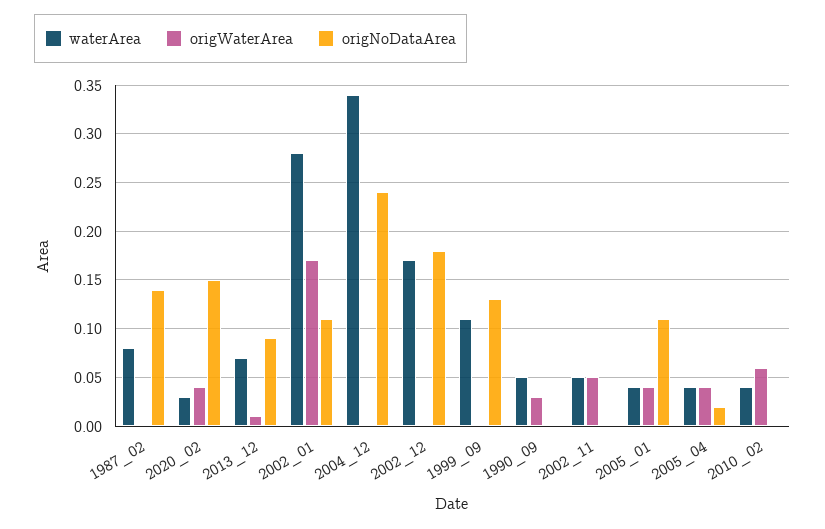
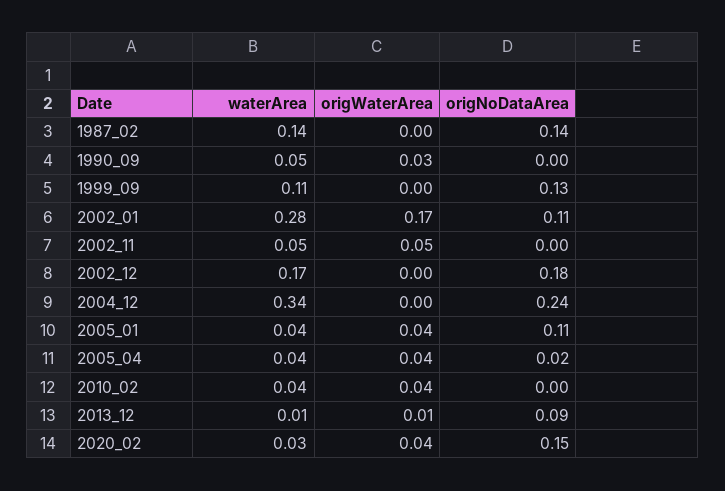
waterArea, 1987_02: 0.08 -> 0.14
waterArea, 2013_12: 0.07 -> 0.01
origWaterArea, 2010_02: 0.06 -> 0.04

